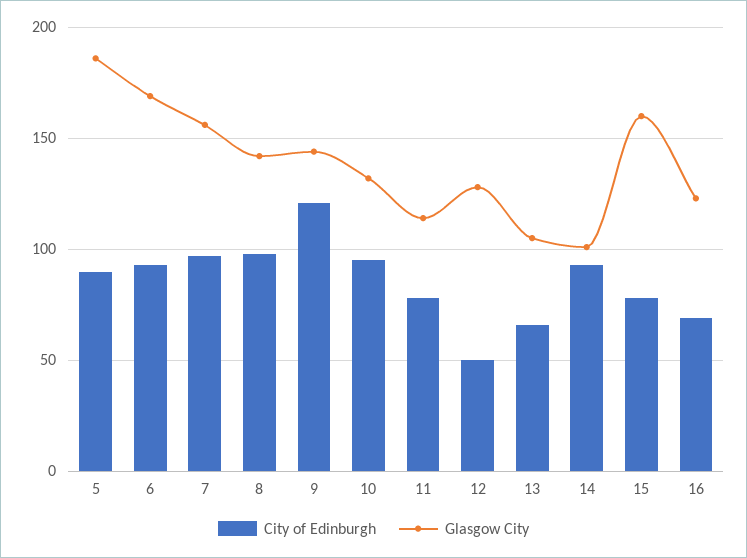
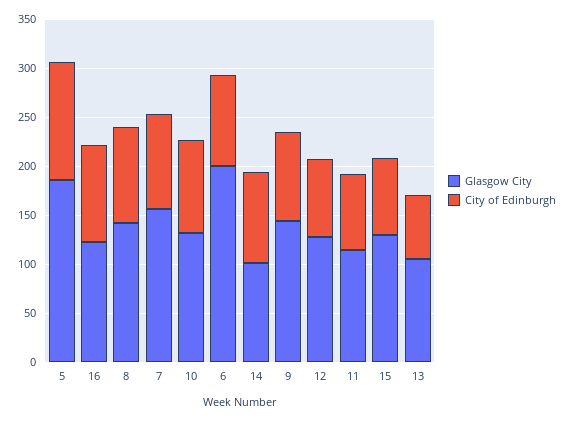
City of Edinburgh, 5: 90 -> 120
Glasgow City, 6: 170 -> 200
City of Edinburgh, 9: 120 -> 90
City of Edinburgh, 12: 50 -> 80
Glasgow City, 15: 160 -> 130
City of Edinburgh, 16: 70 -> 100

